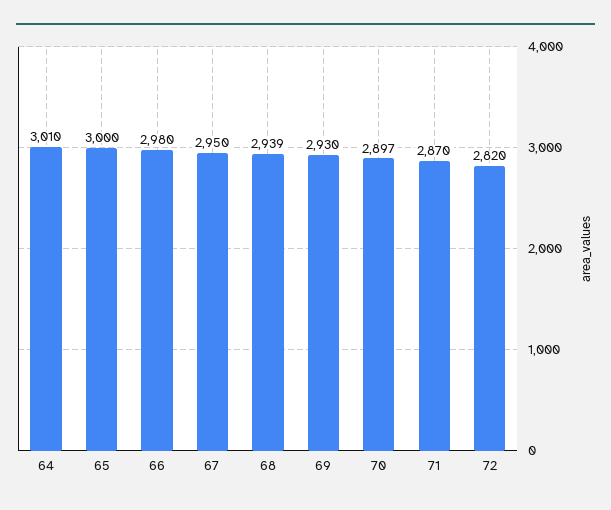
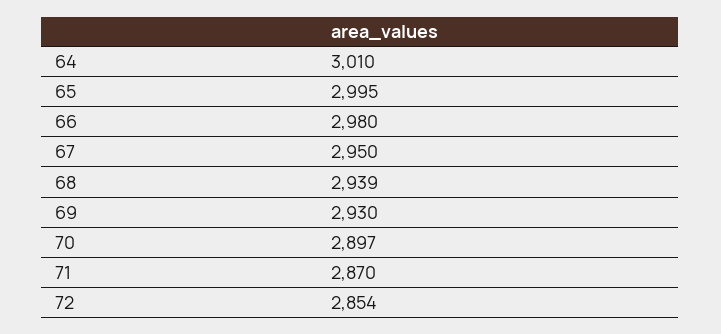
65: 3000 -> 2995
72: 2820 -> 2854

